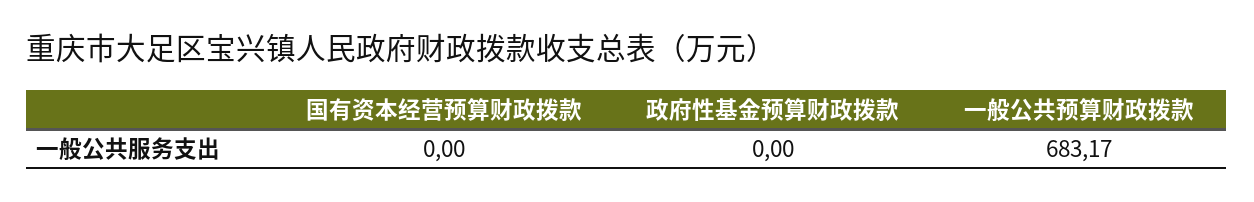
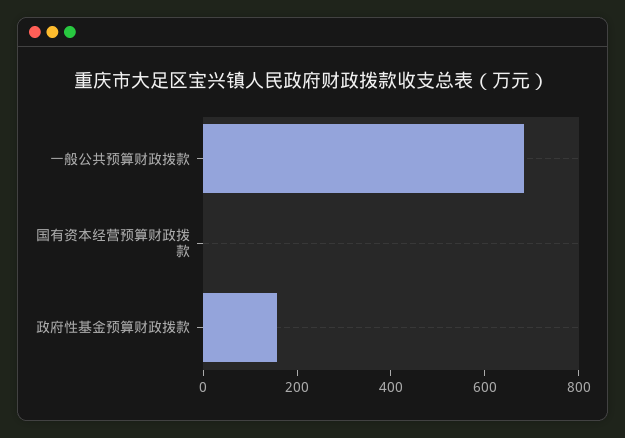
政府性基金预算财政拨款: 0 -> 150

